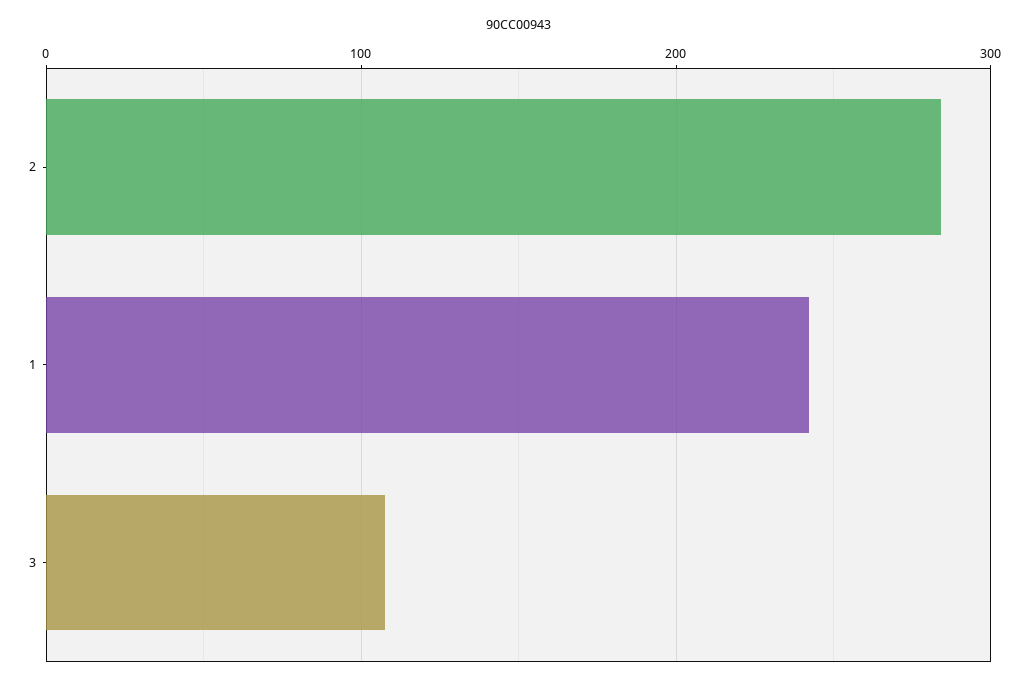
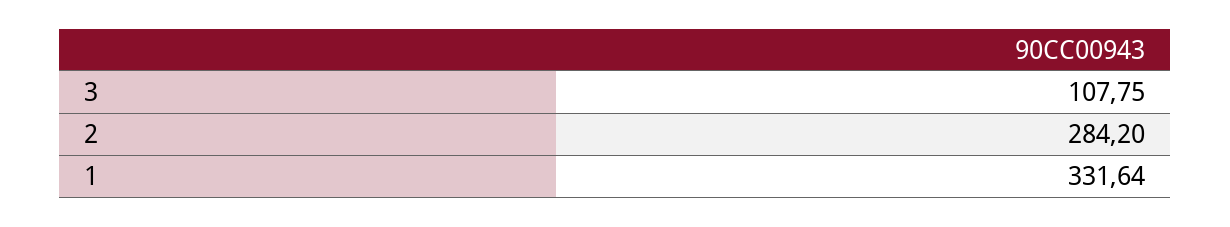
1: 240 -> 331.64

